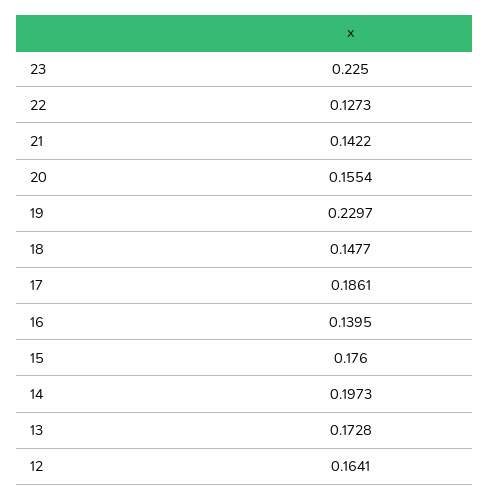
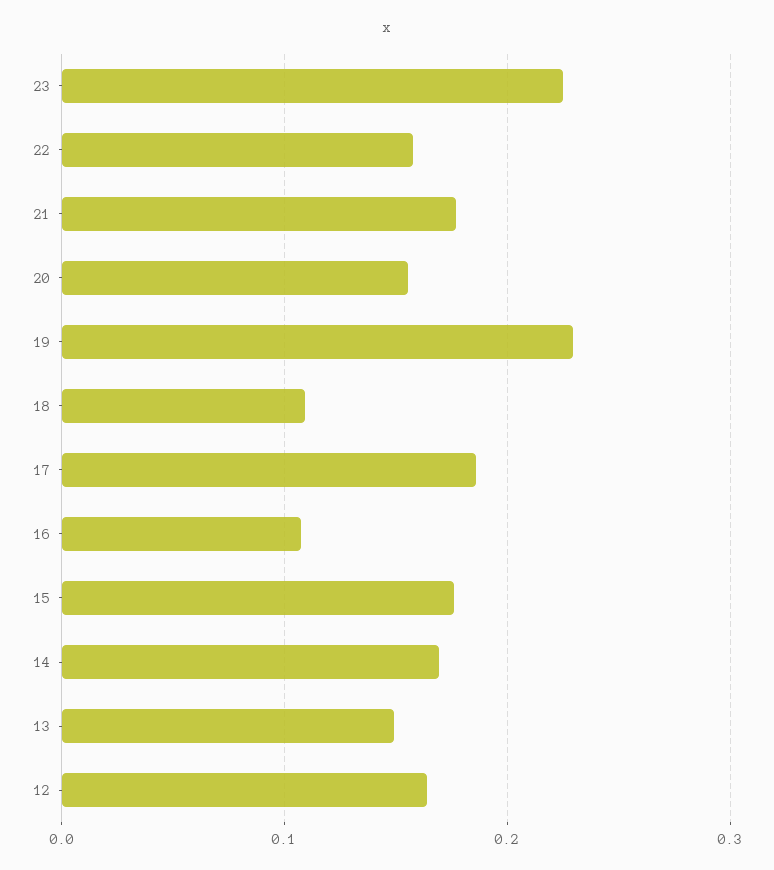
22: 0.1273 -> 0.16
21: 0.1422 -> 0.18
18: 0.1477 -> 0.11
16: 0.1395 -> 0.11
14: 0.1973 -> 0.17
13: 0.1728 -> 0.15

